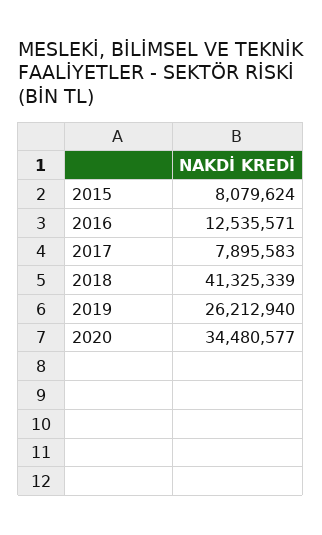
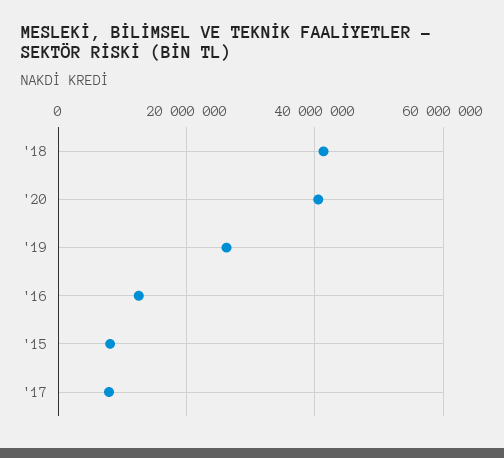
2020: 34480577 -> 40000000

